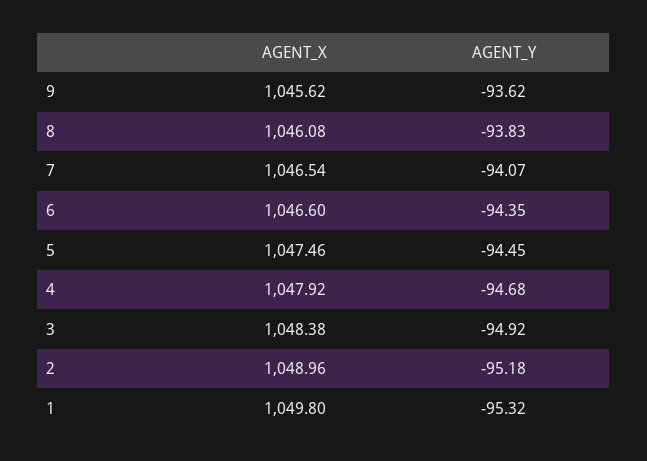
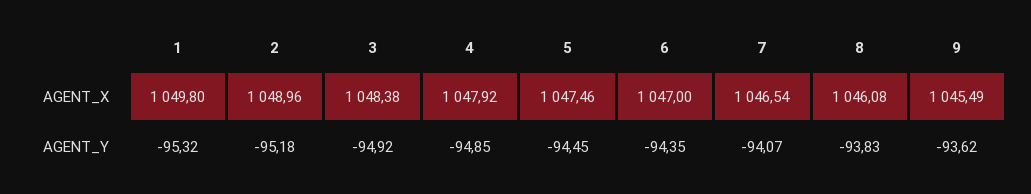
AGENT_X, 9: 1045.62 -> 1045.49
AGENT_X, 6: 1046.6 -> 1047
AGENT_Y, 4: -94.68 -> -94.85

